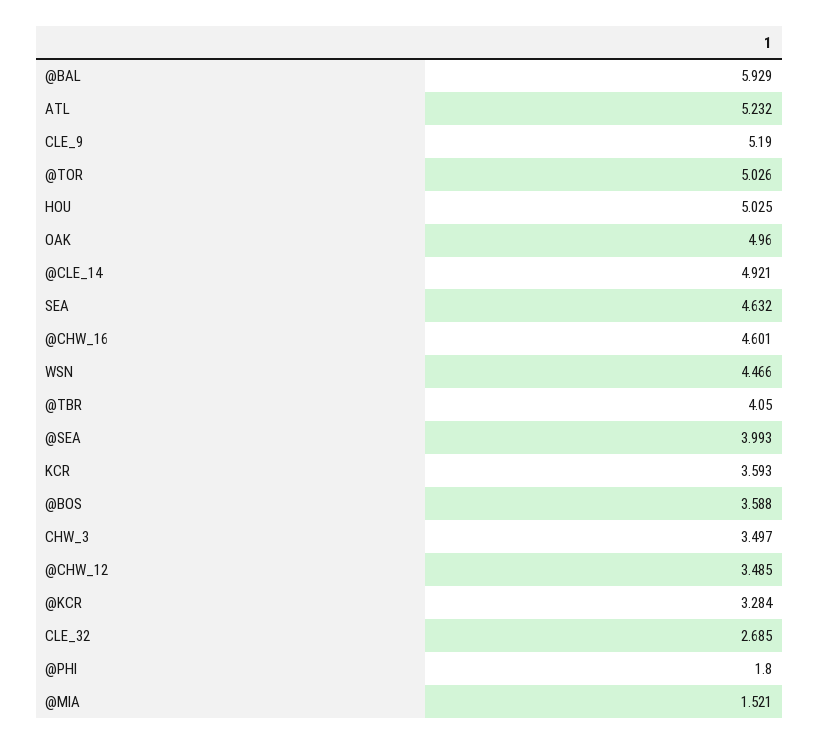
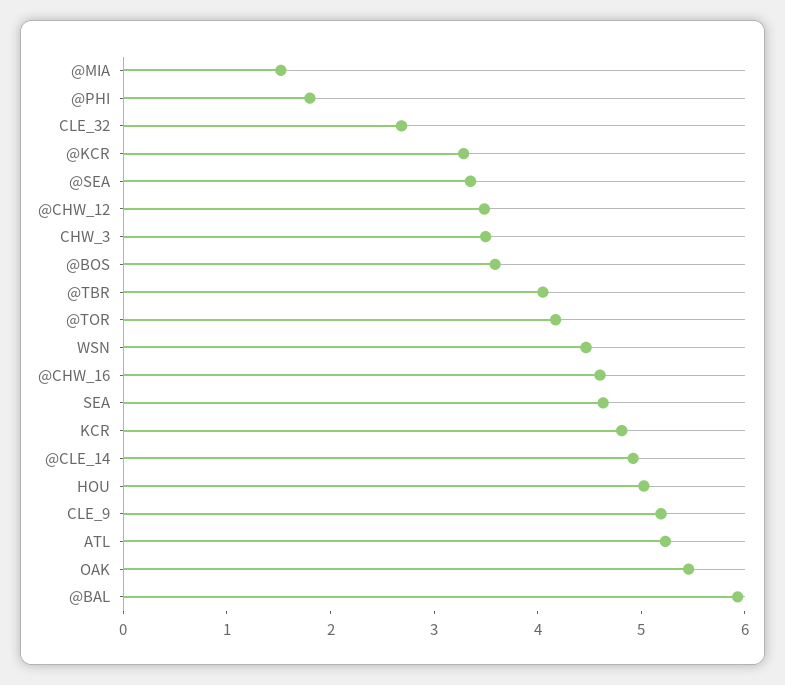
@TOR: 5.026 -> 4.2
OAK: 4.96 -> 5.4
@SEA: 3.993 -> 3.4
KCR: 3.593 -> 4.8

